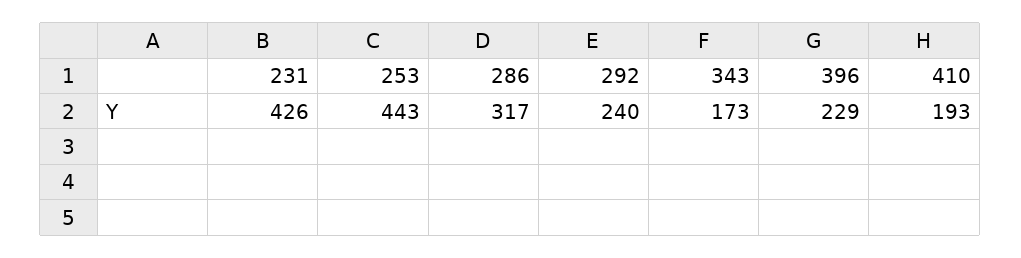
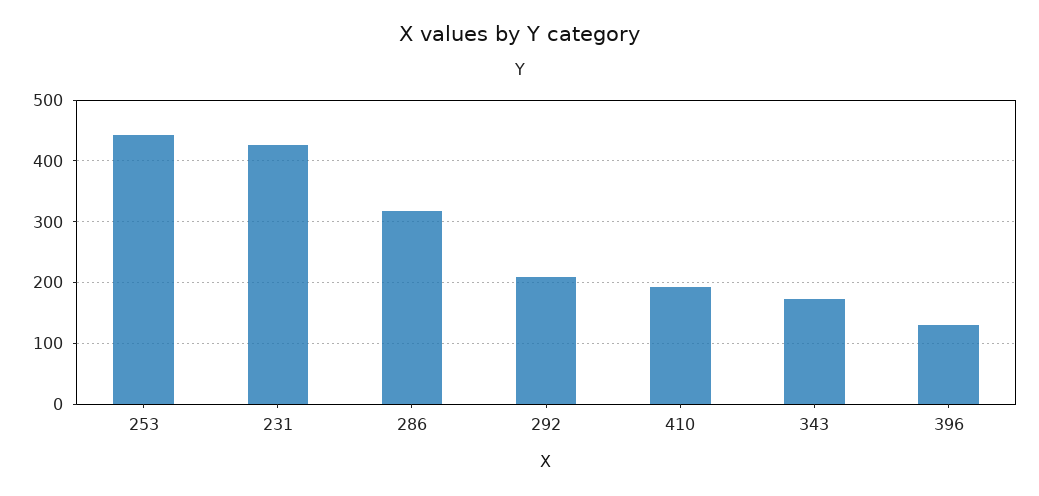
292: 240 -> 210
396: 229 -> 130

